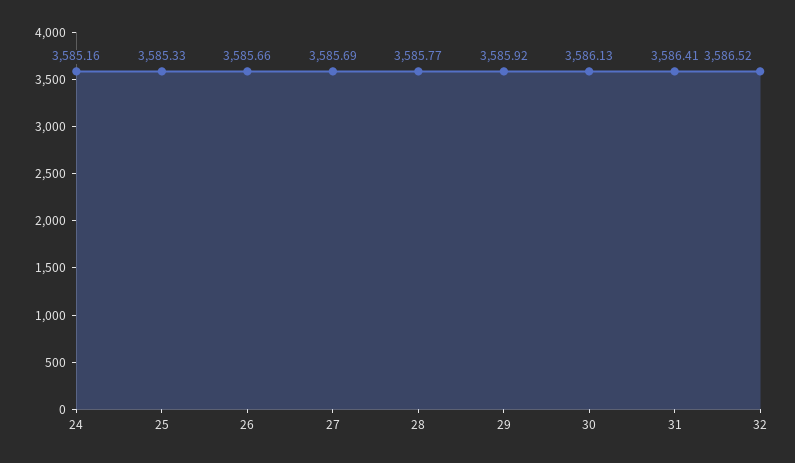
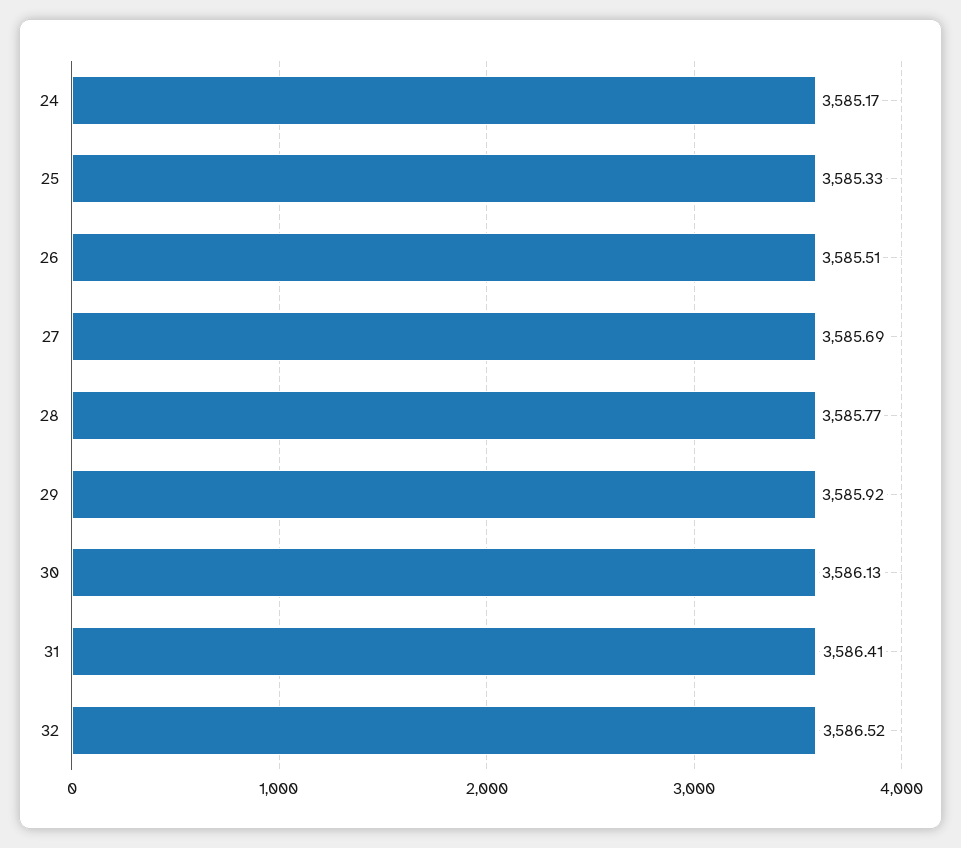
24: 3585.16 -> 3585.17
26: 3585.66 -> 3585.51

